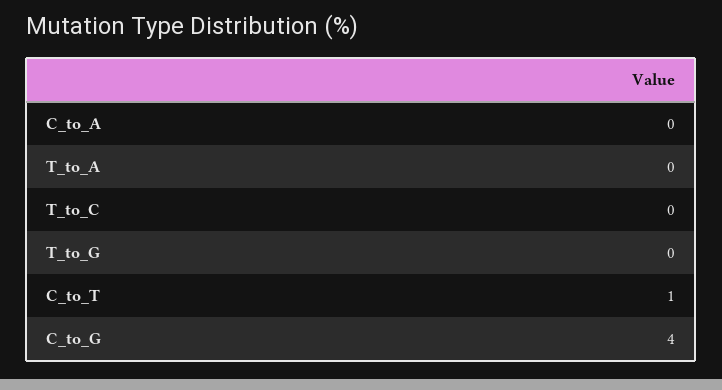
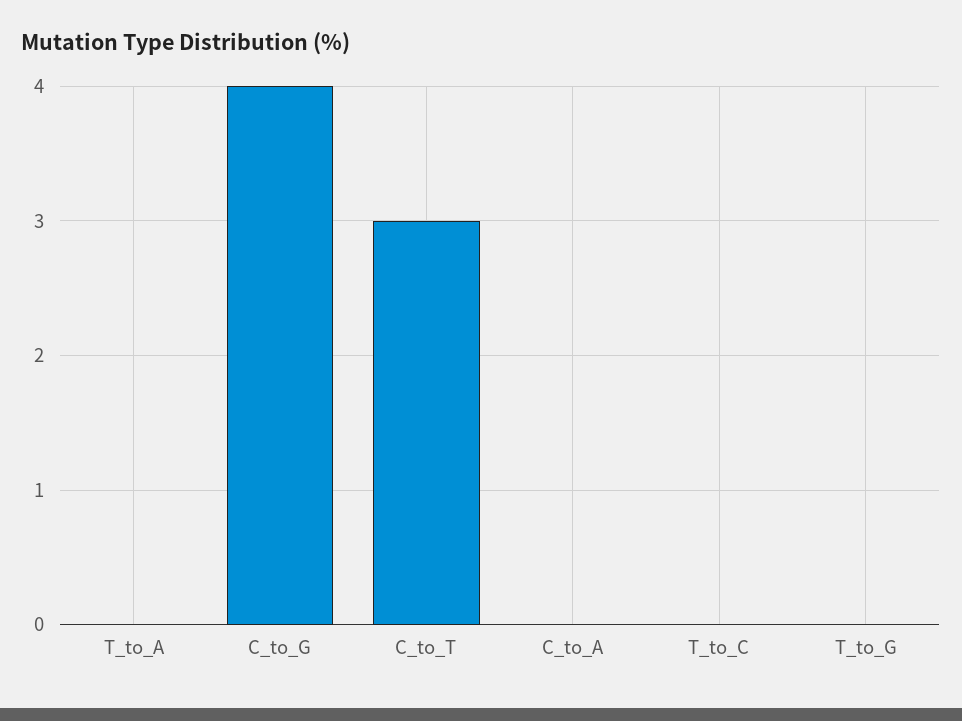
C_to_T: 1 -> 3

